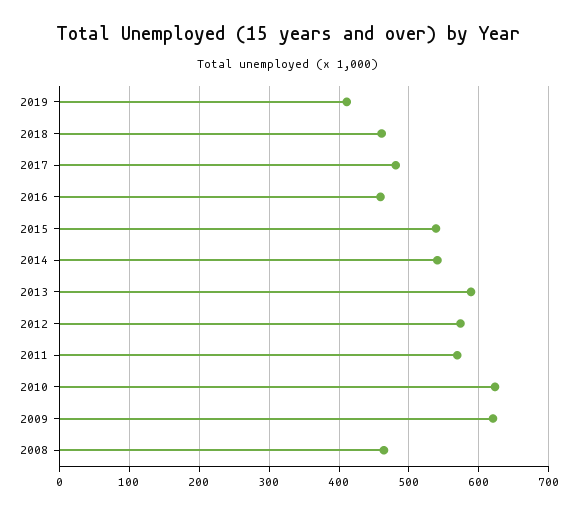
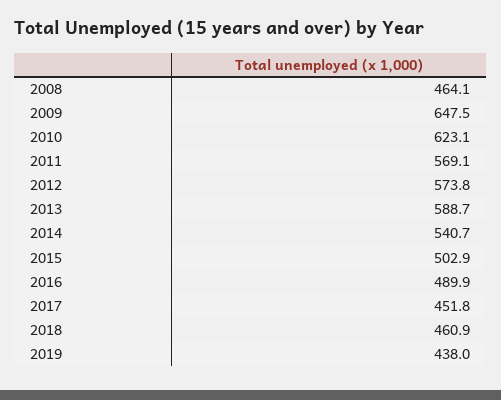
2019: 410 -> 438
2017: 480 -> 451.8
2016: 460 -> 489.9
2015: 540 -> 502.9
2009: 620 -> 647.5

